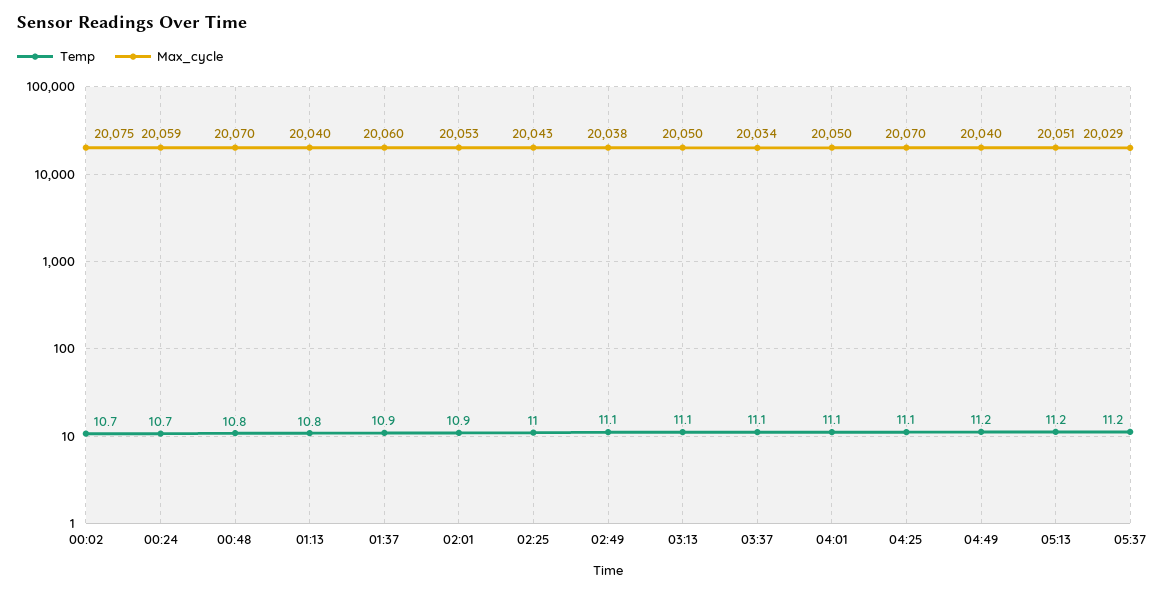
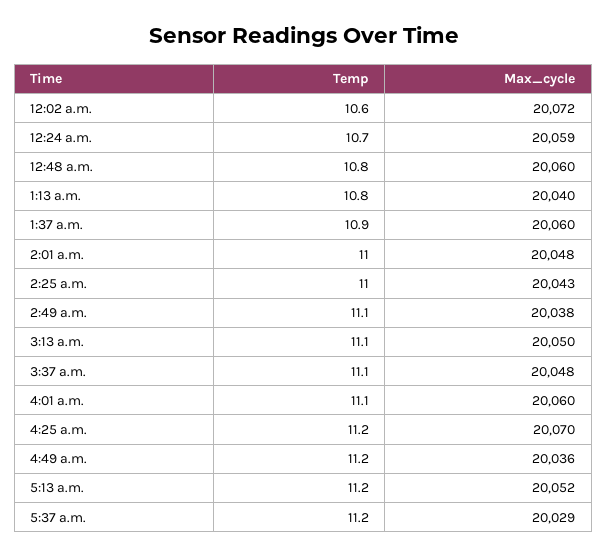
Temp, 00:02: 10.7 -> 10.6
Max_cycle, 00:02: 20075 -> 20072
Max_cycle, 00:48: 20070 -> 20060
Temp, 02:01: 10.9 -> 11
Max_cycle, 02:01: 20053 -> 20048
Max_cycle, 03:37: 20034 -> 20048
Max_cycle, 04:01: 20050 -> 20060
Temp, 04:25: 11.1 -> 11.2
Max_cycle, 04:49: 20040 -> 20036
Max_cycle, 05:13: 20051 -> 20052

